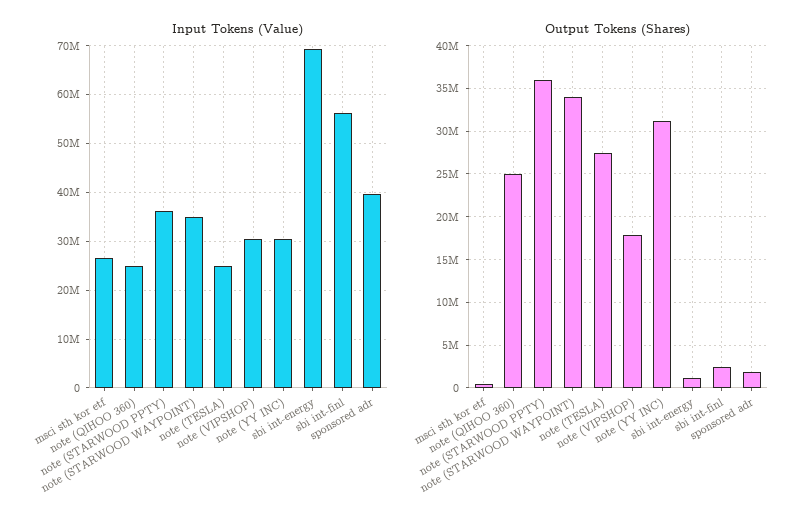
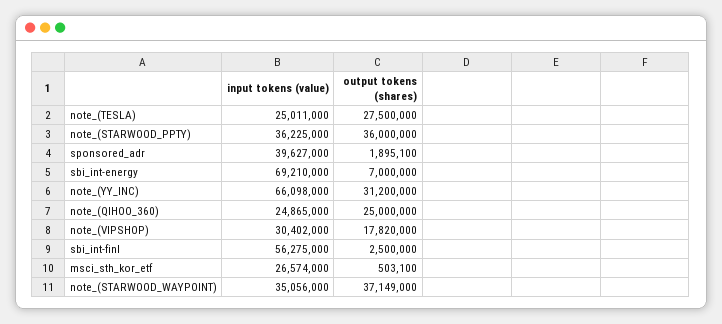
Input Tokens (Value), note (YY INC): 30000000 -> 66098000
Output Tokens (Shares), note (STARWOOD WAYPOINT): 34000000 -> 37149000
Output Tokens (Shares), sbi int-energy: 1000000 -> 7000000

